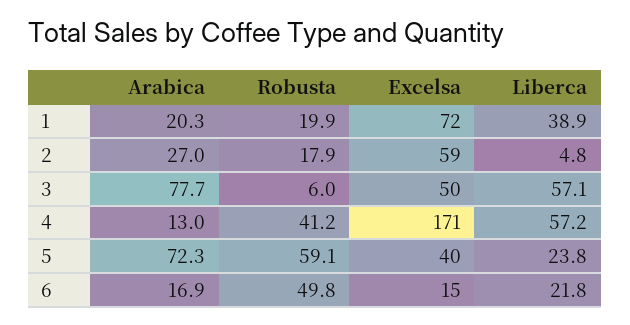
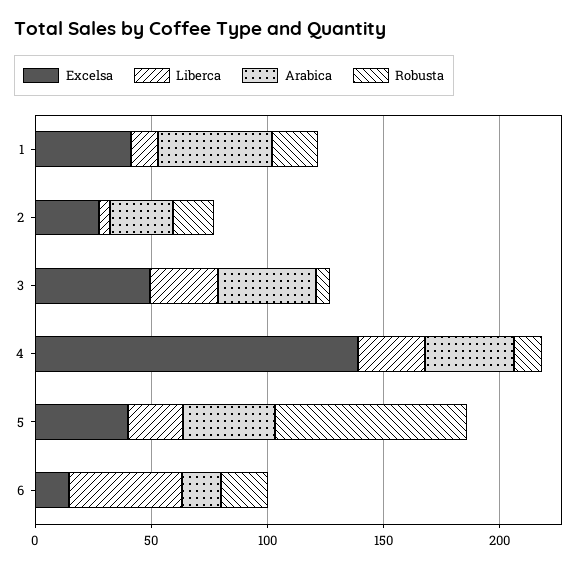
Arabica, 1: 20.3 -> 50
Excelsa, 1: 72 -> 40
Liberca, 1: 38.9 -> 10
Excelsa, 2: 59 -> 30
Arabica, 3: 77.7 -> 40
Liberca, 3: 57.1 -> 30
Arabica, 4: 13 -> 40
Robusta, 4: 41.2 -> 10
Excelsa, 4: 171 -> 140
Liberca, 4: 57.2 -> 30
Arabica, 5: 72.3 -> 40
Robusta, 5: 59.1 -> 80
Robusta, 6: 49.8 -> 20
Liberca, 6: 21.8 -> 50

